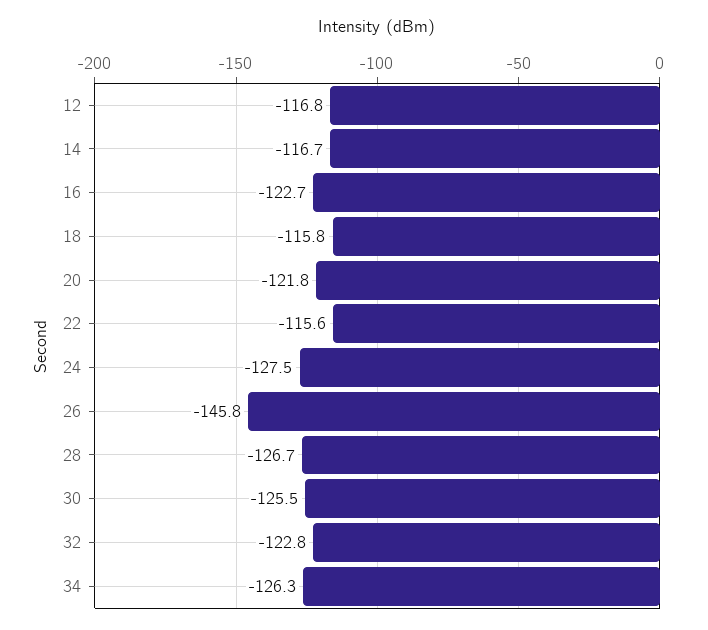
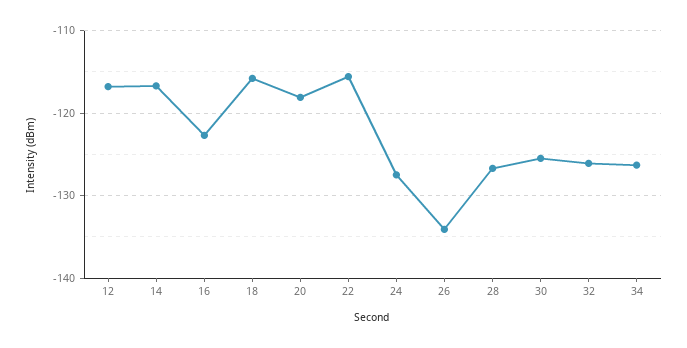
20: -121.8 -> -118
26: -145.8 -> -134
32: -122.8 -> -126

